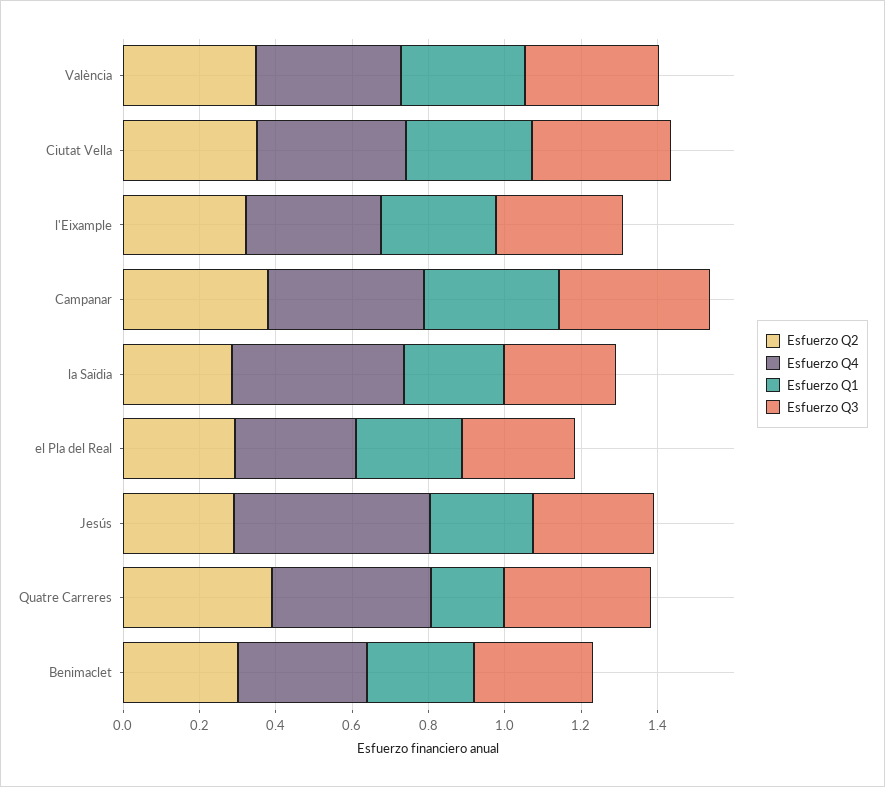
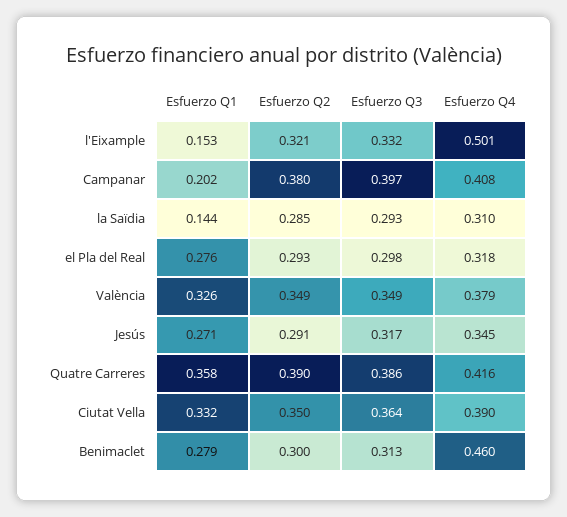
Esfuerzo Q4, l'Eixample: 0.35 -> 0.501
Esfuerzo Q1, l'Eixample: 0.3 -> 0.153
Esfuerzo Q1, Campanar: 0.35 -> 0.202
Esfuerzo Q4, la Saïdia: 0.45 -> 0.31
Esfuerzo Q1, la Saïdia: 0.25 -> 0.144
Esfuerzo Q4, Jesús: 0.5 -> 0.345
Esfuerzo Q1, Quatre Carreres: 0.2 -> 0.358
Esfuerzo Q4, Benimaclet: 0.35 -> 0.46

